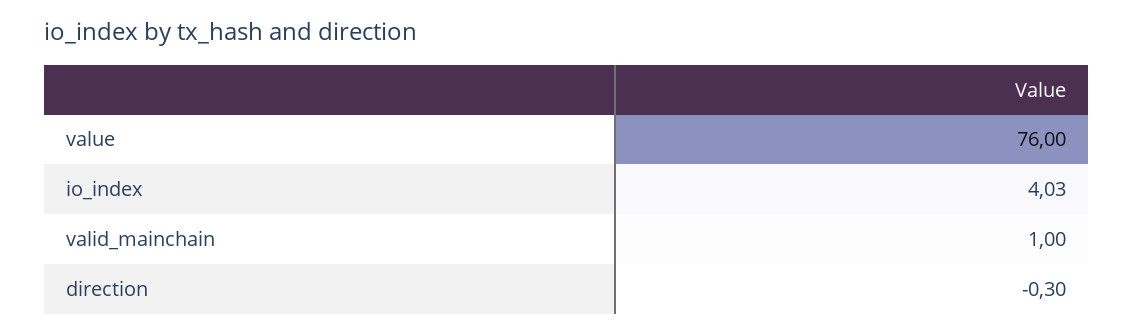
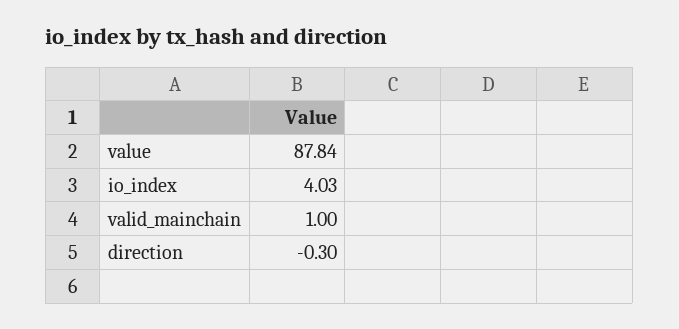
value: 76 -> 87.84

